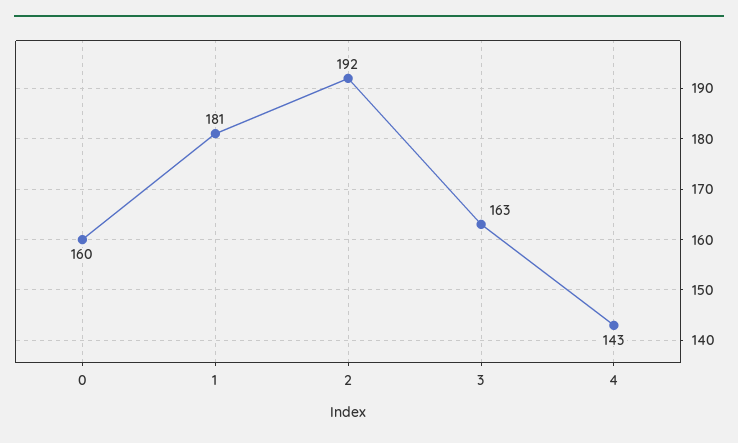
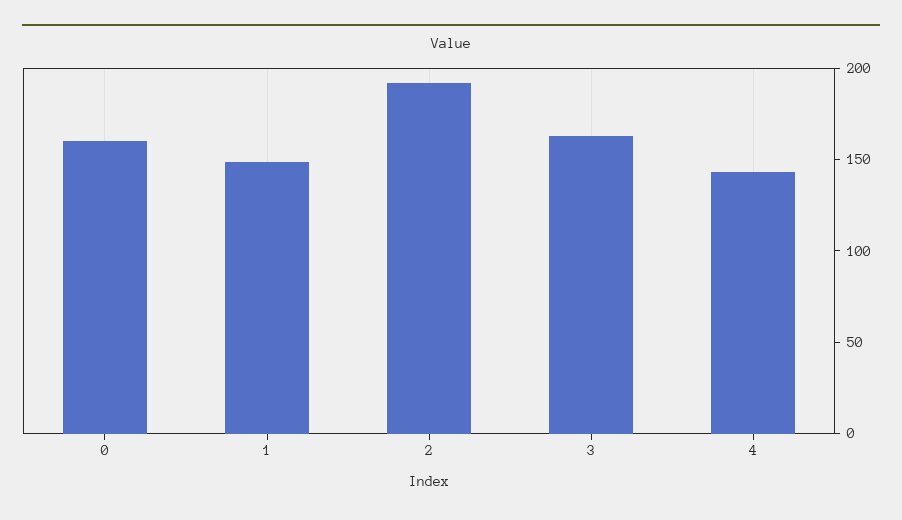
1: 181 -> 150

